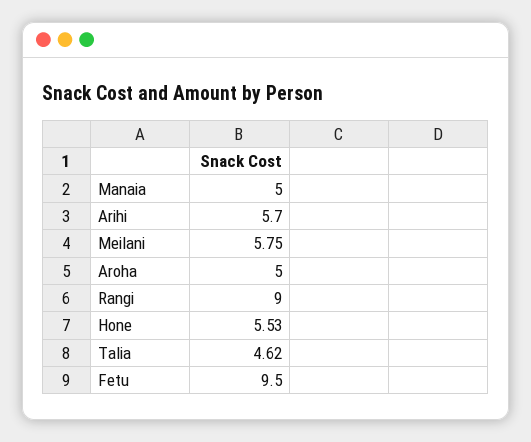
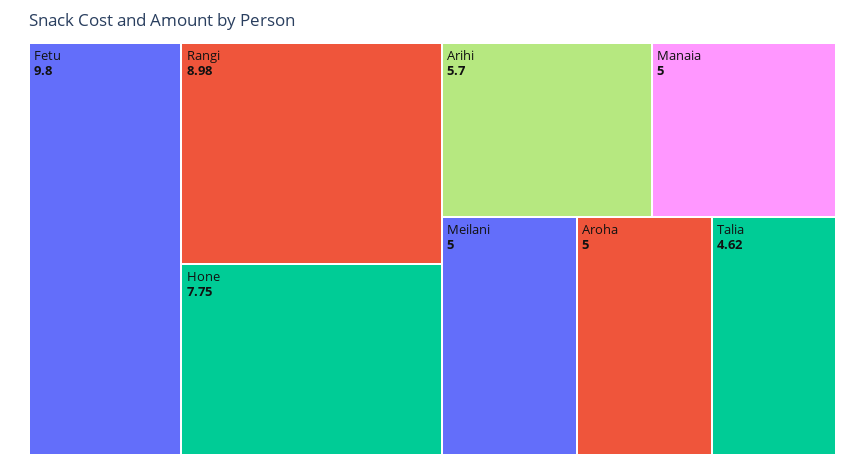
Meilani: 5.75 -> 5
Rangi: 9 -> 8.98
Hone: 5.53 -> 7.75
Fetu: 9.5 -> 9.8

